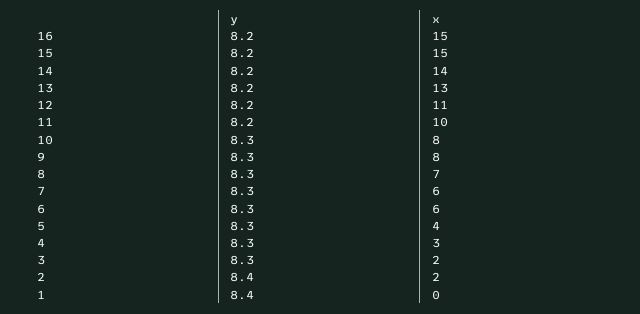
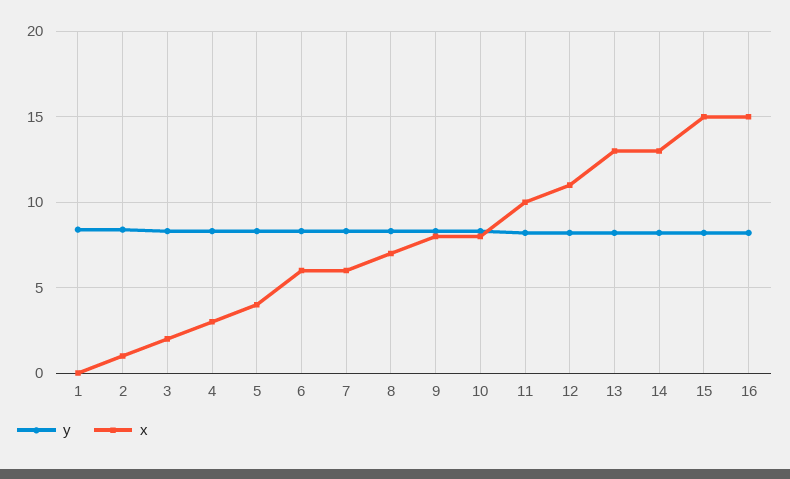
x, 14: 14 -> 13
x, 2: 2 -> 1

